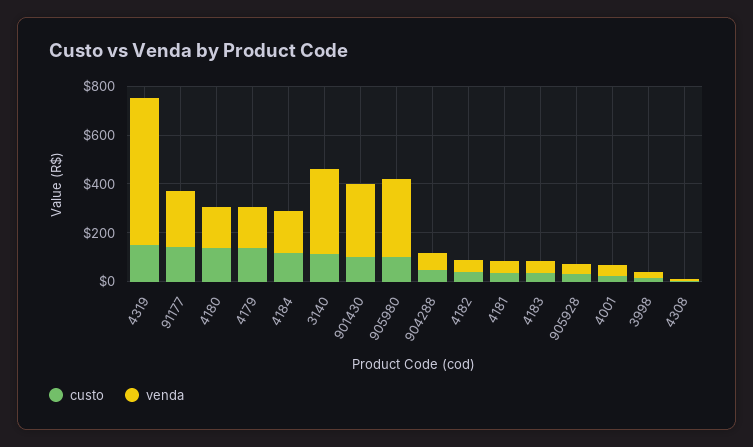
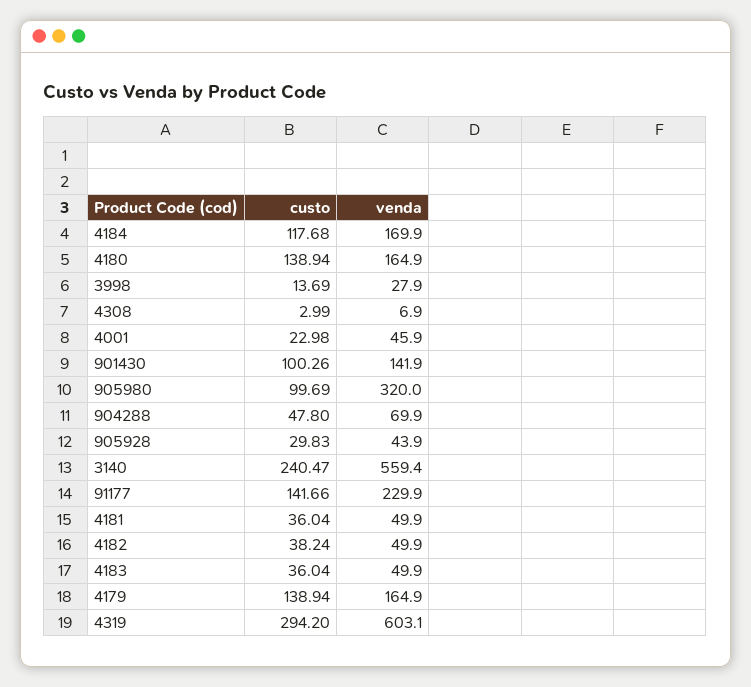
custo, 4319: 150 -> 294.2
custo, 3140: 100 -> 240.47
venda, 3140: 350 -> 559.4
venda, 901430: 300 -> 141.9

